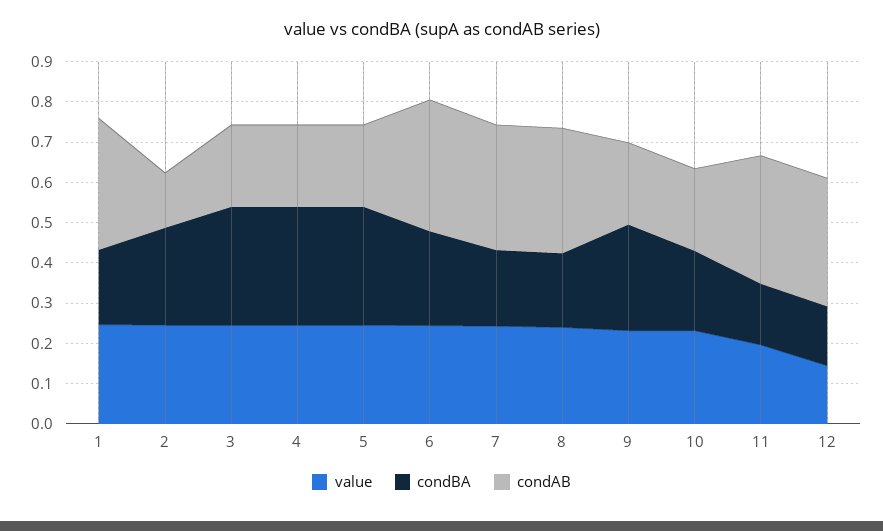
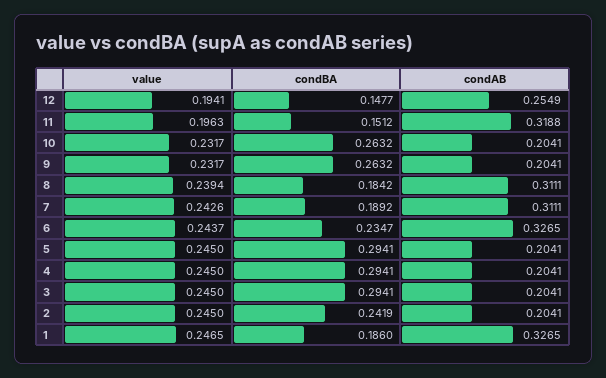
condAB, 2: 0.14 -> 0.2041
condBA, 10: 0.2 -> 0.2632
value, 12: 0.14 -> 0.1941
condAB, 12: 0.32 -> 0.2549

